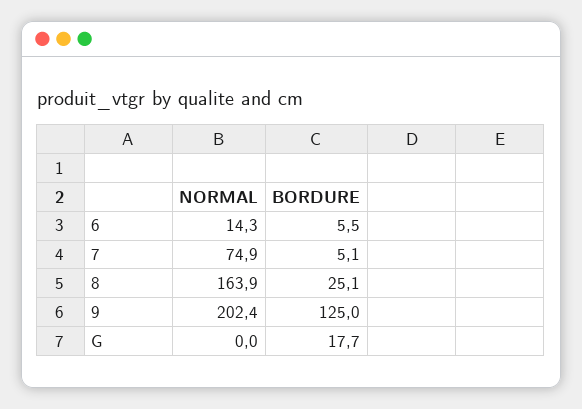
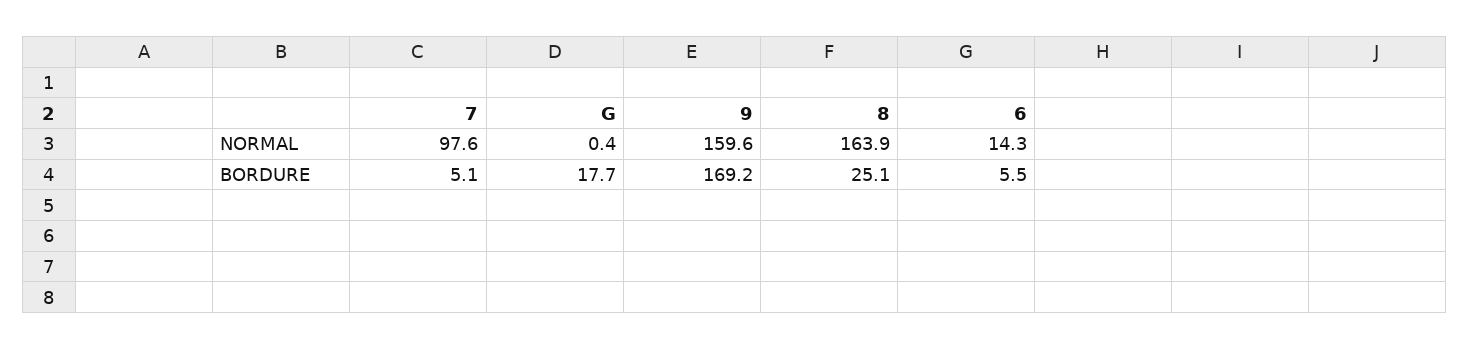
NORMAL, 7: 74.9 -> 97.6
NORMAL, 9: 202.4 -> 159.6
BORDURE, 9: 125 -> 169.2
NORMAL, G: 0 -> 0.4

